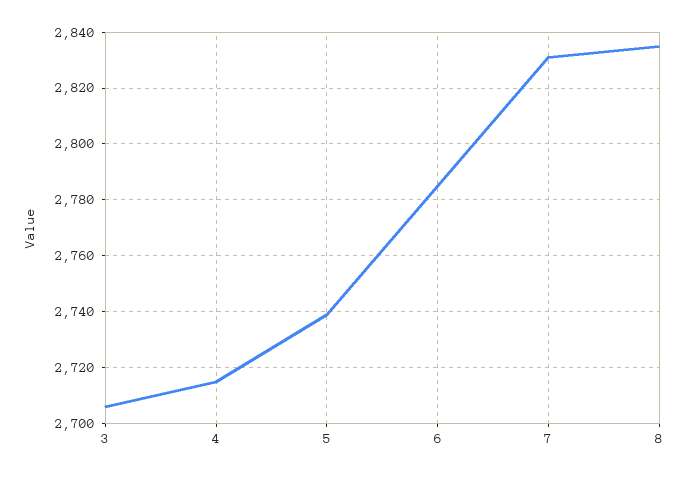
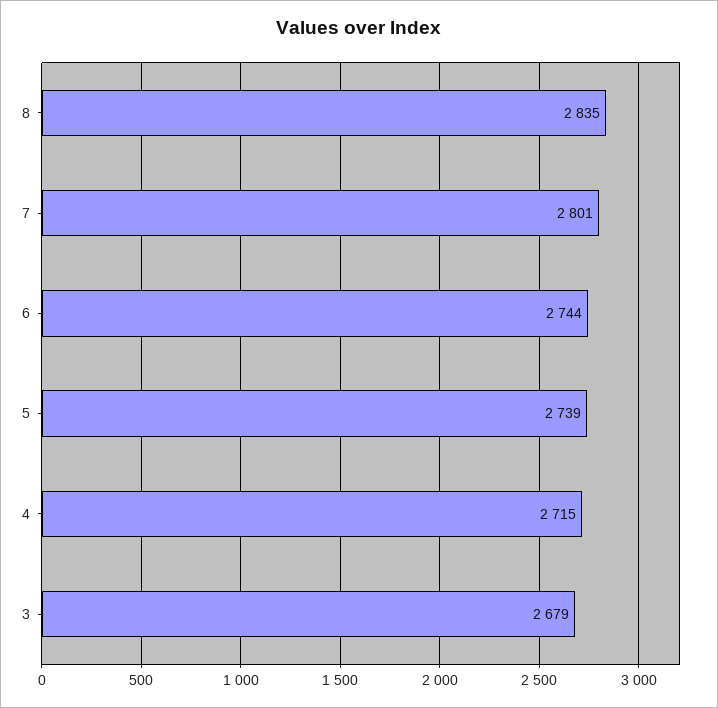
3: 2705 -> 2679
6: 2785 -> 2744
7: 2830 -> 2801

